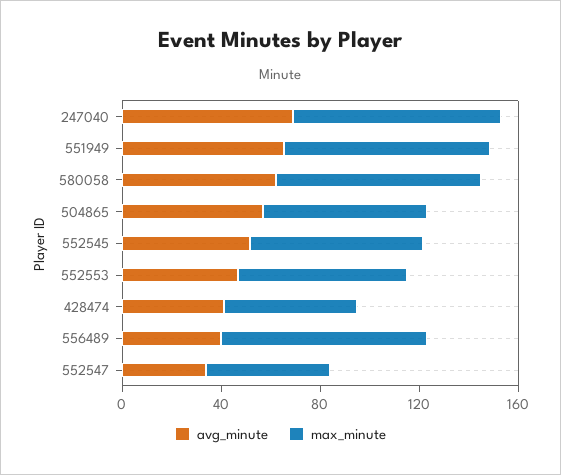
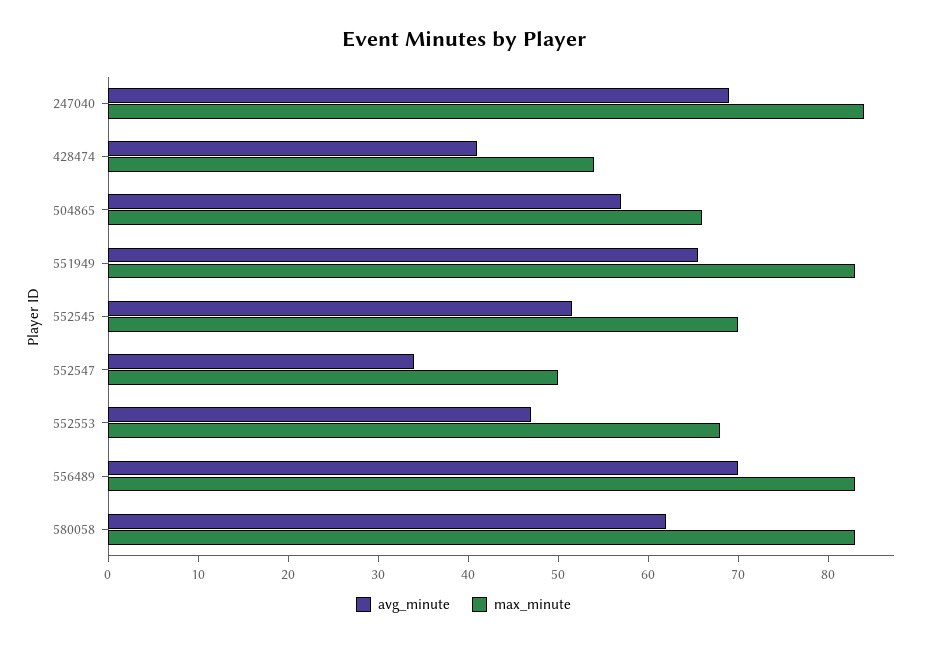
avg_minute, 556489: 40 -> 70

